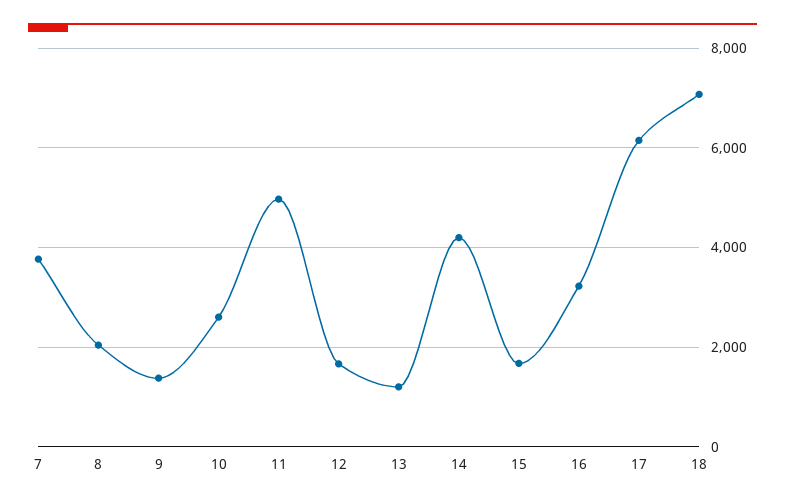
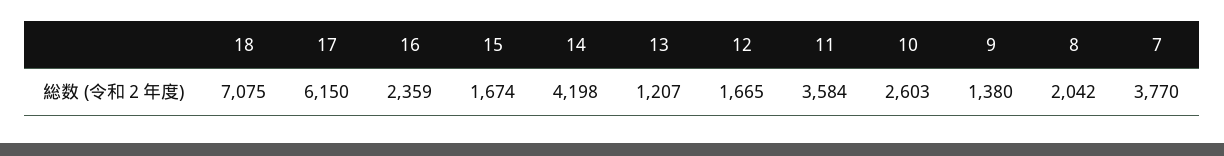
11: 5000 -> 3584
16: 3200 -> 2359

